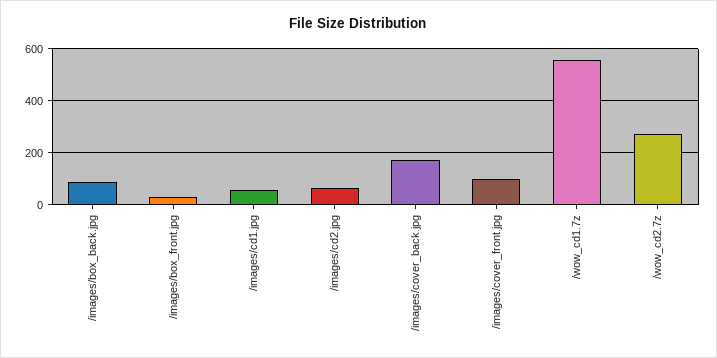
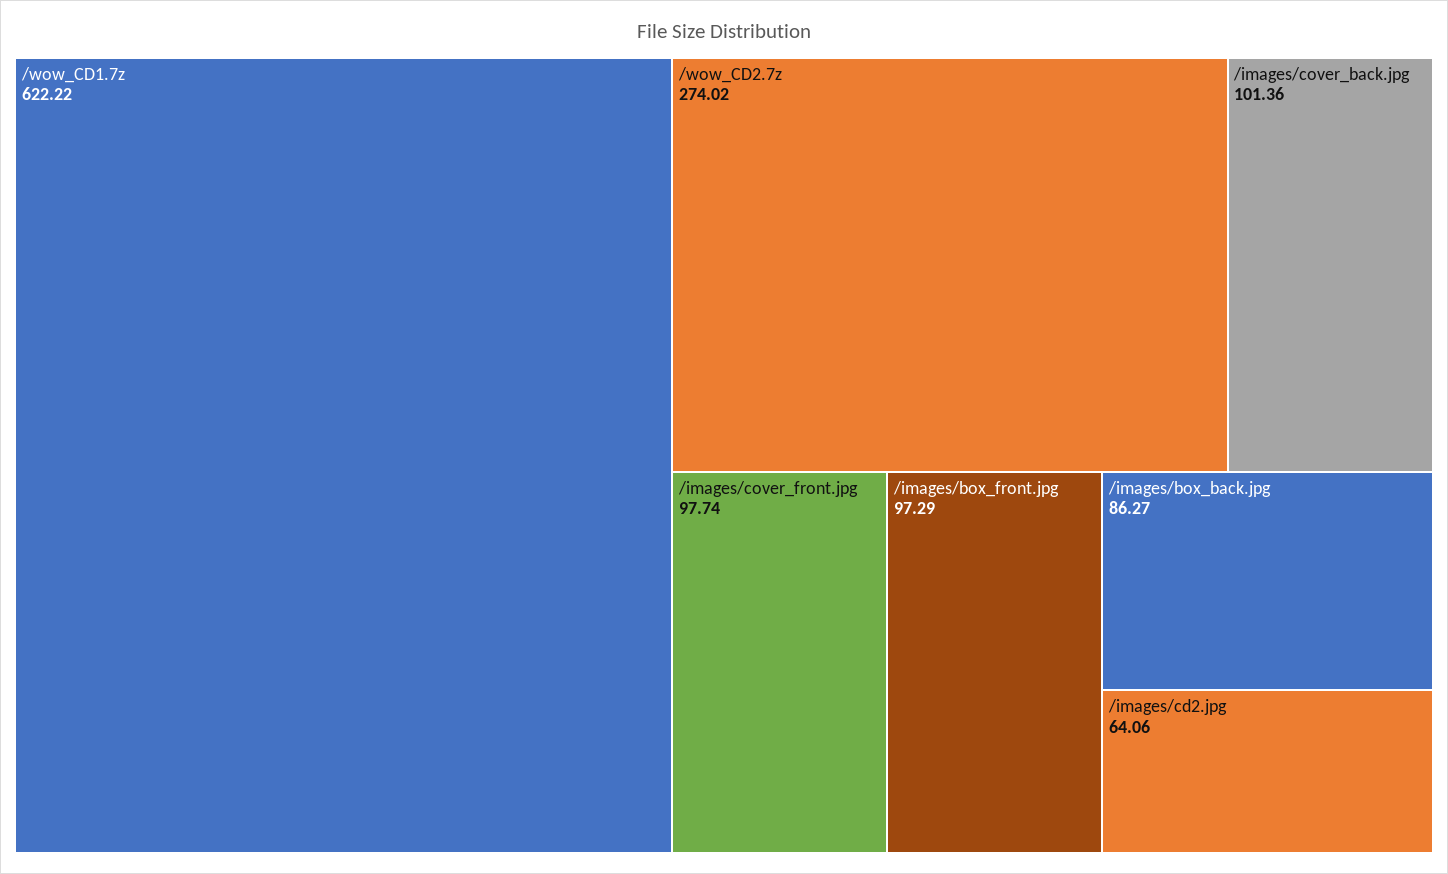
/images/box_front.jpg: 25 -> 97.29
/images/cd1.jpg: 50 -> none
/images/cover_back.jpg: 175 -> 101.36
/wow_cd1.7z: 550 -> 622.22

